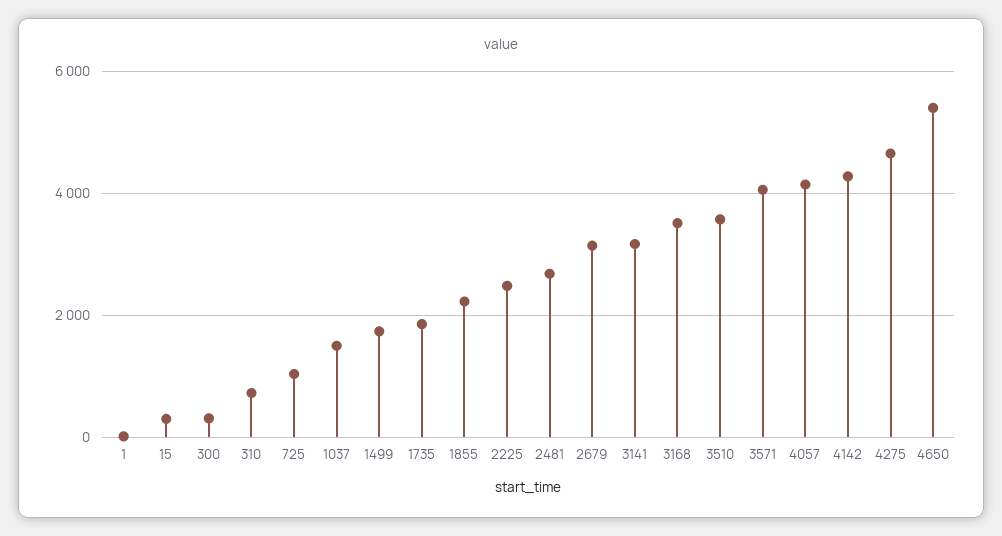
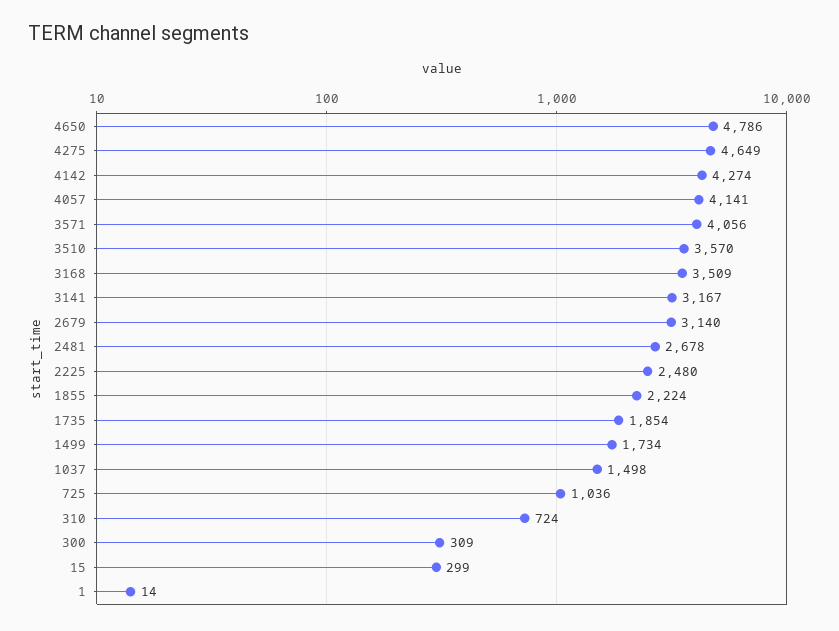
4650: 5400 -> 4786

